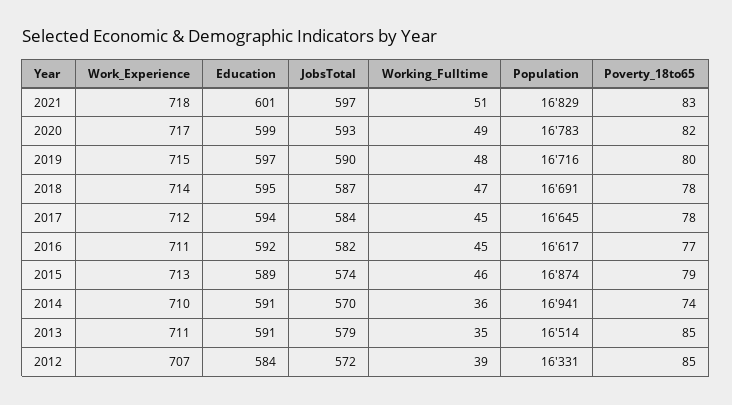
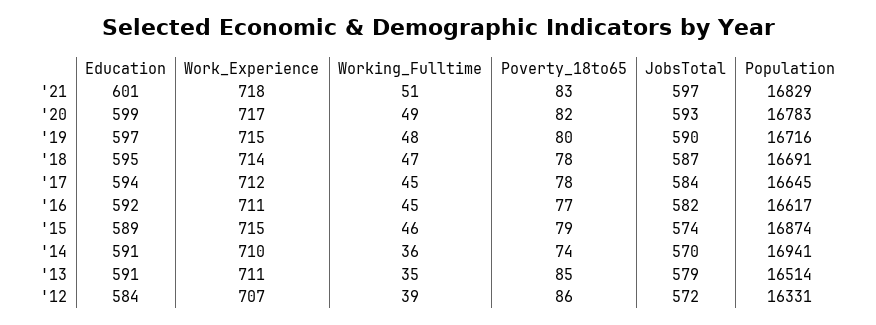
Work_Experience, 2015: 713 -> 715
Poverty_18to65, 2012: 85 -> 86

